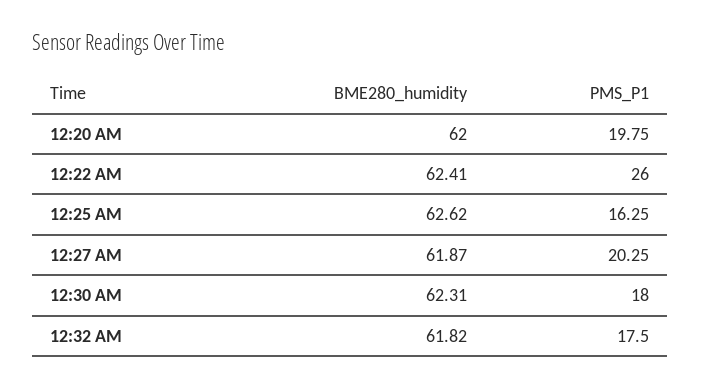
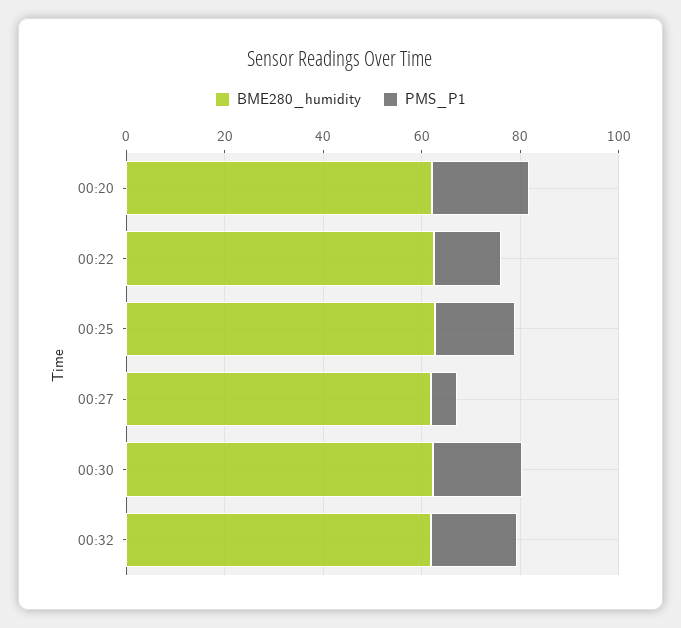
PMS_P1, 12:22 AM: 26 -> 15
PMS_P1, 12:27 AM: 20.25 -> 5

